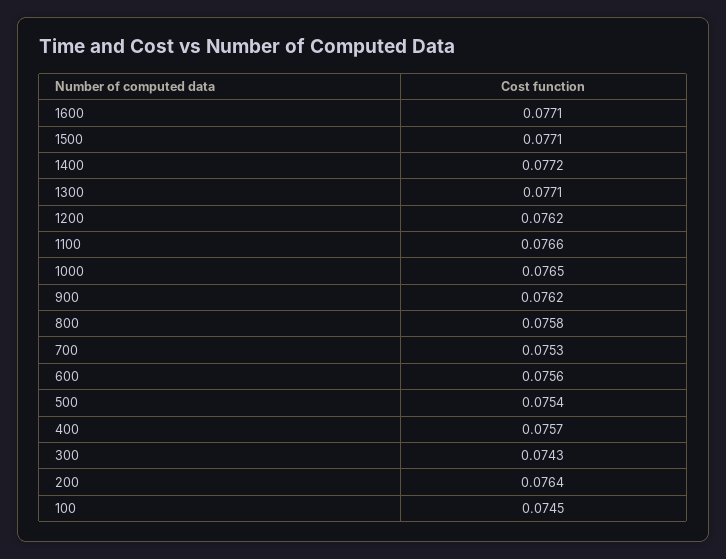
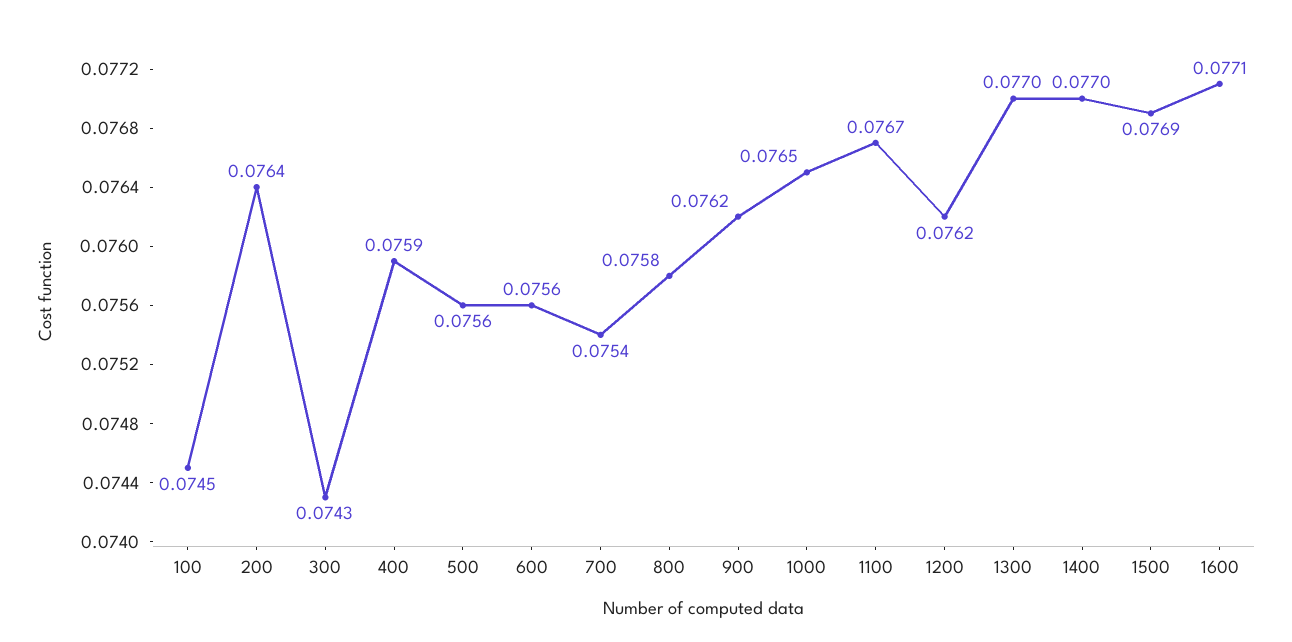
1500: 0.0771 -> 0.0769
1400: 0.0772 -> 0.077
1300: 0.0771 -> 0.077
1100: 0.0766 -> 0.0767
700: 0.0753 -> 0.0754
500: 0.0754 -> 0.0756
400: 0.0757 -> 0.0759

